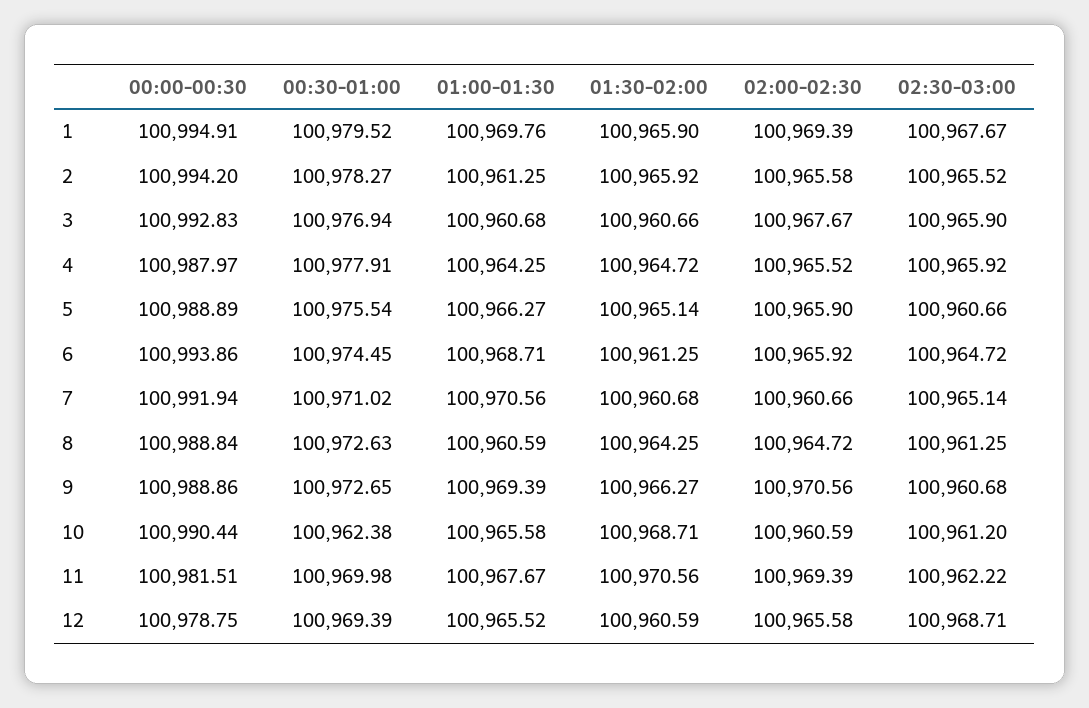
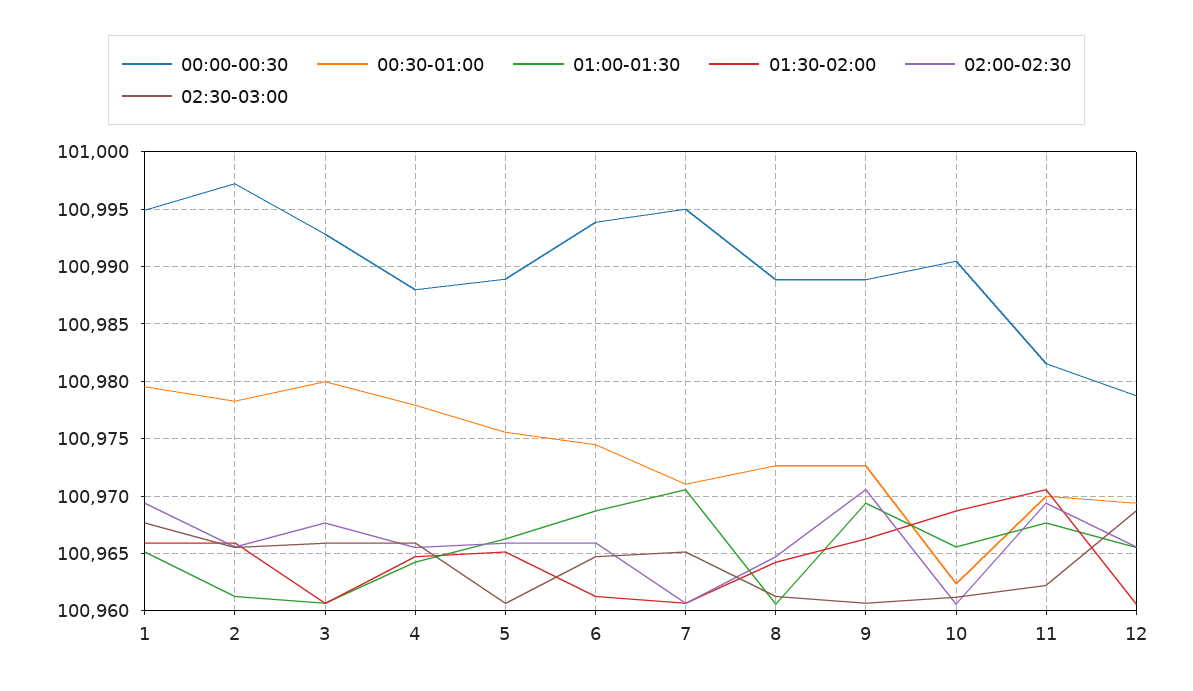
01:00-01:30, 1: 100969.76 -> 100965
00:00-00:30, 2: 100994.2 -> 100997
00:30-01:00, 3: 100976.94 -> 100980
00:00-00:30, 7: 100991.94 -> 100995

